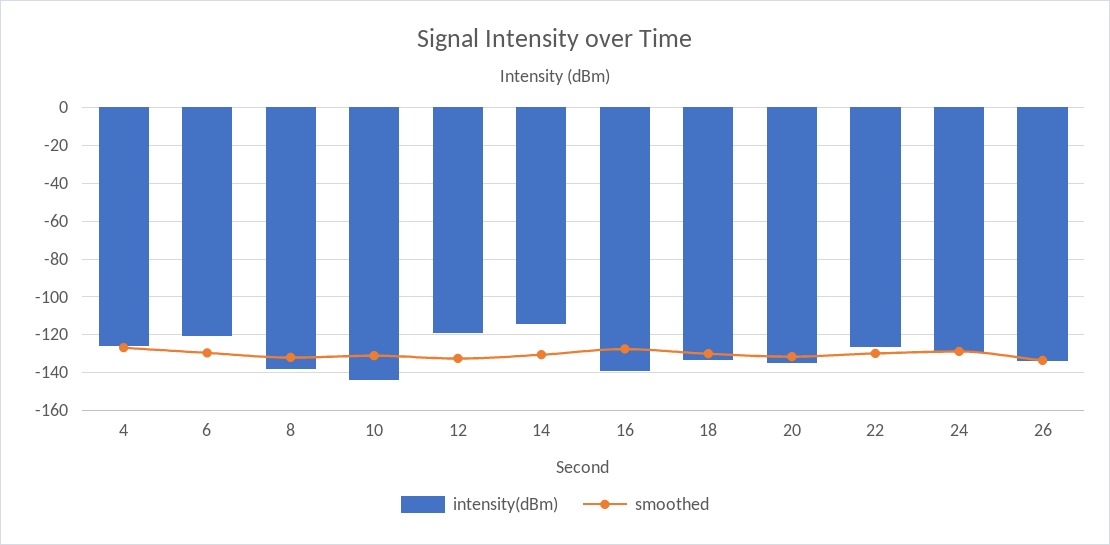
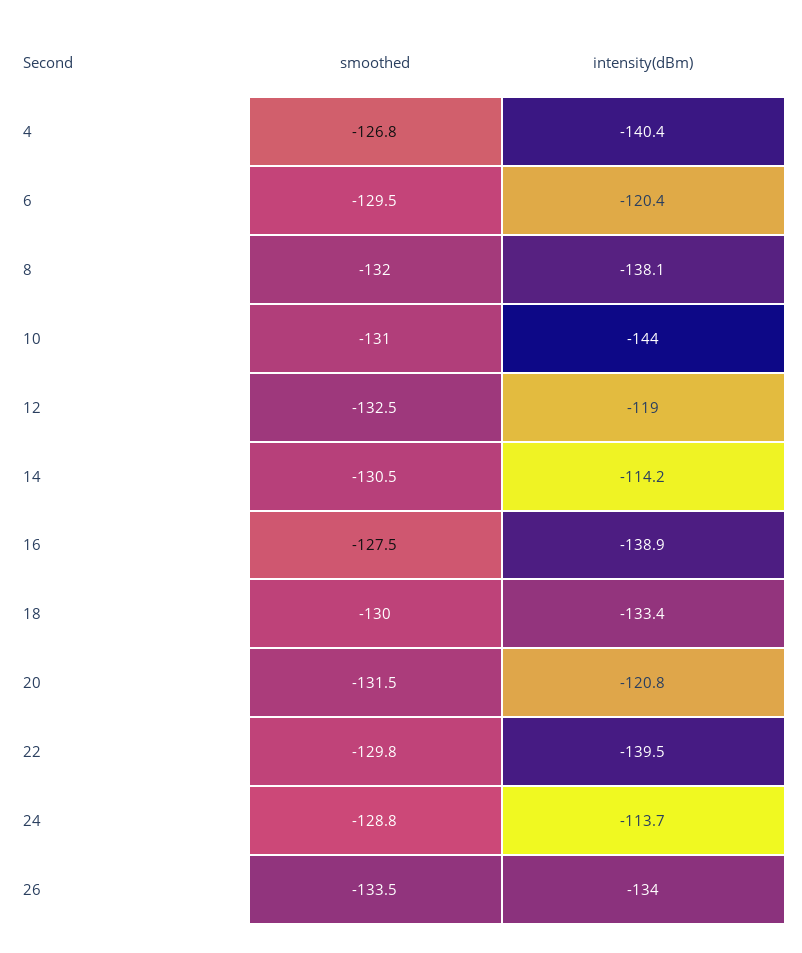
intensity(dBm), 4: -125 -> -140.4
intensity(dBm), 20: -135 -> -120.8
intensity(dBm), 22: -125 -> -139.5
intensity(dBm), 24: -130 -> -113.7

